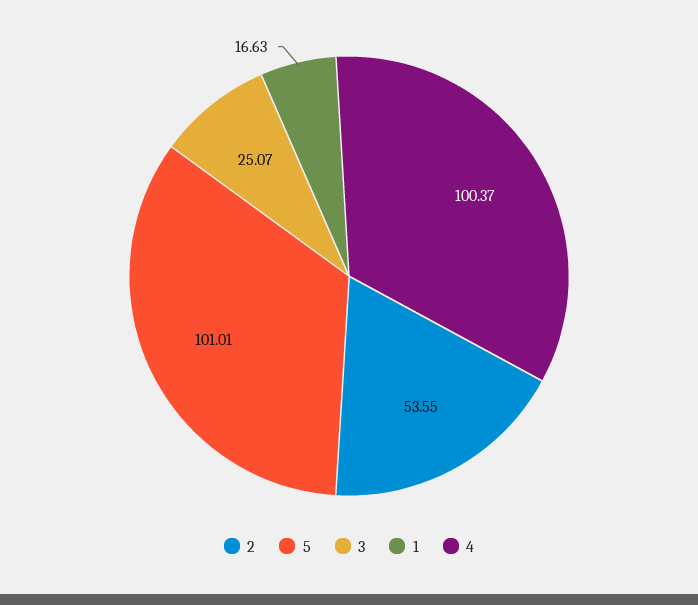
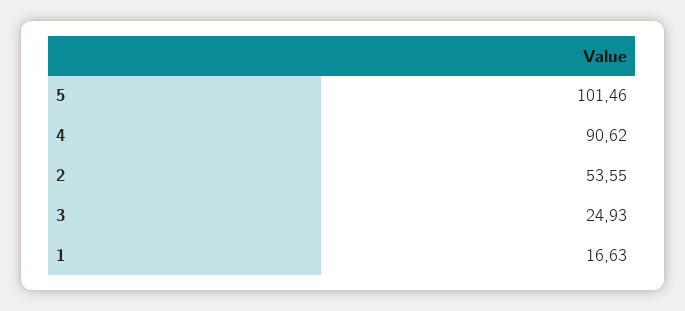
5: 101.01 -> 101.46
3: 25.07 -> 24.93
4: 100.37 -> 90.62

